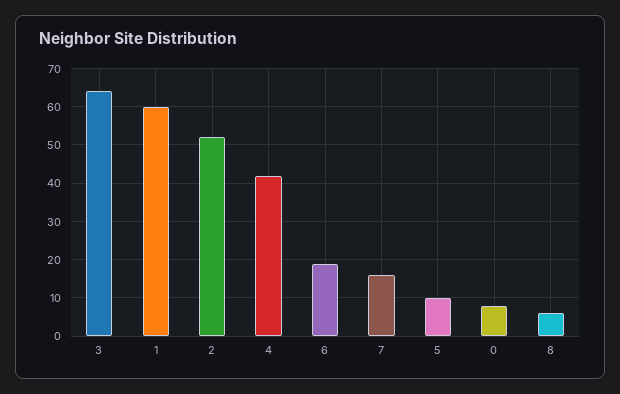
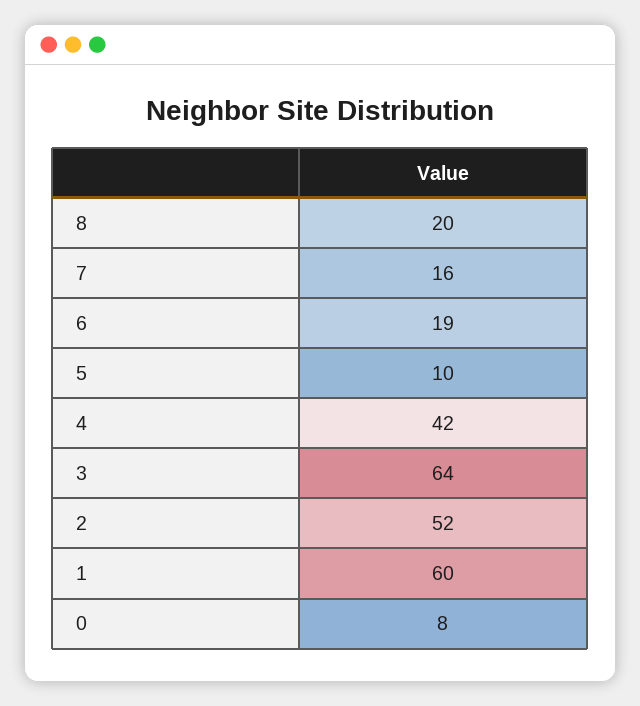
8: 5 -> 20

